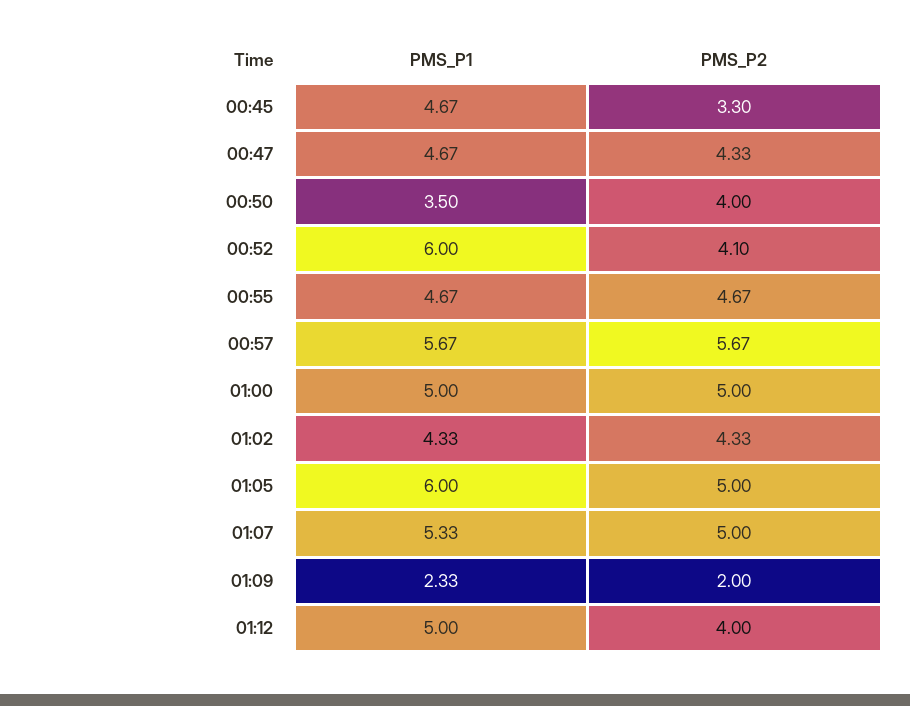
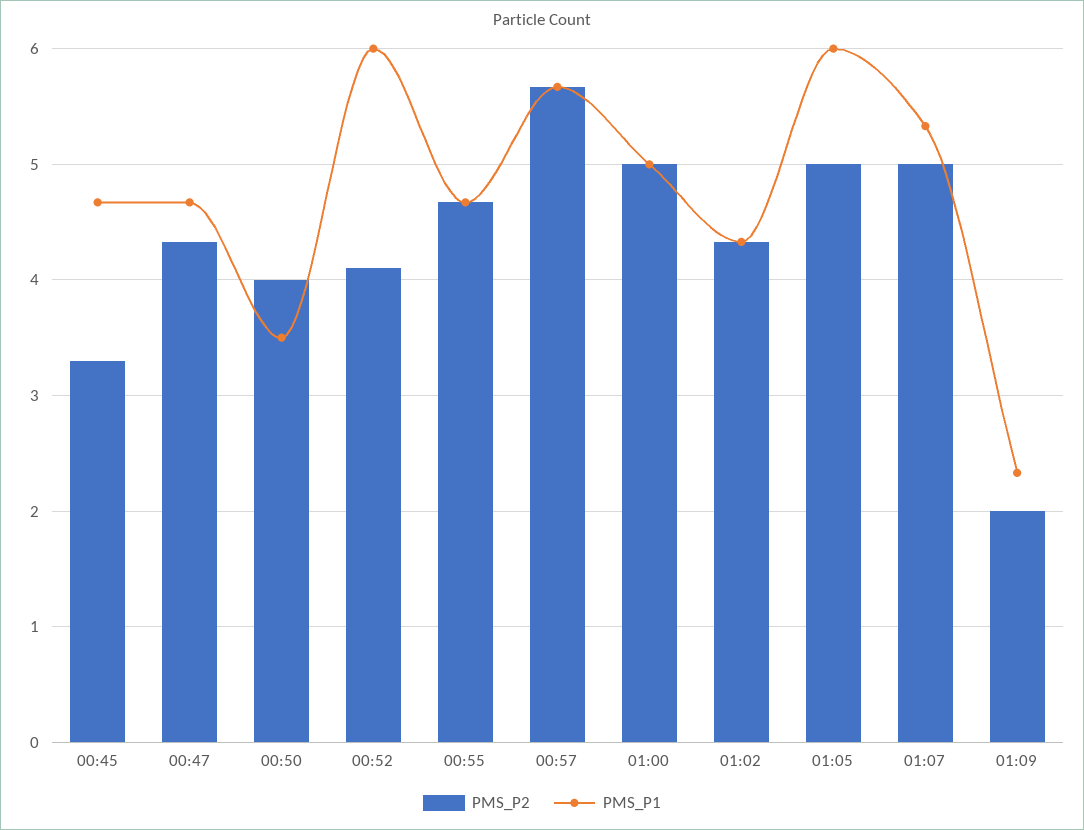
PMS_P1, 01:12: 5 -> none
PMS_P2, 01:12: 4 -> none

